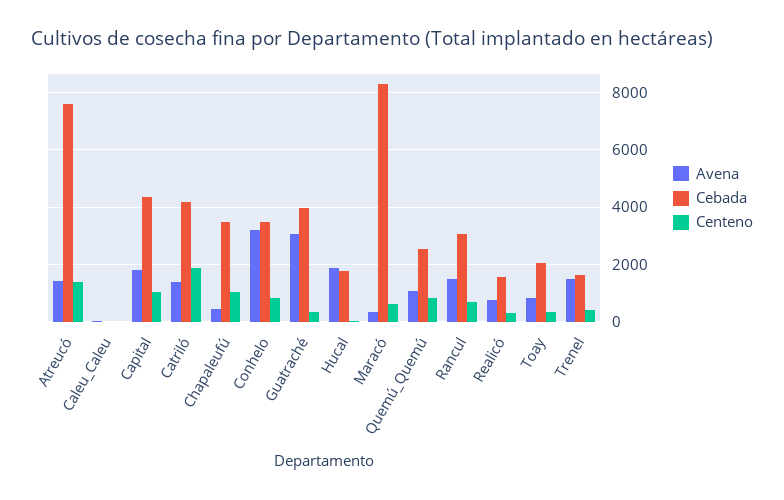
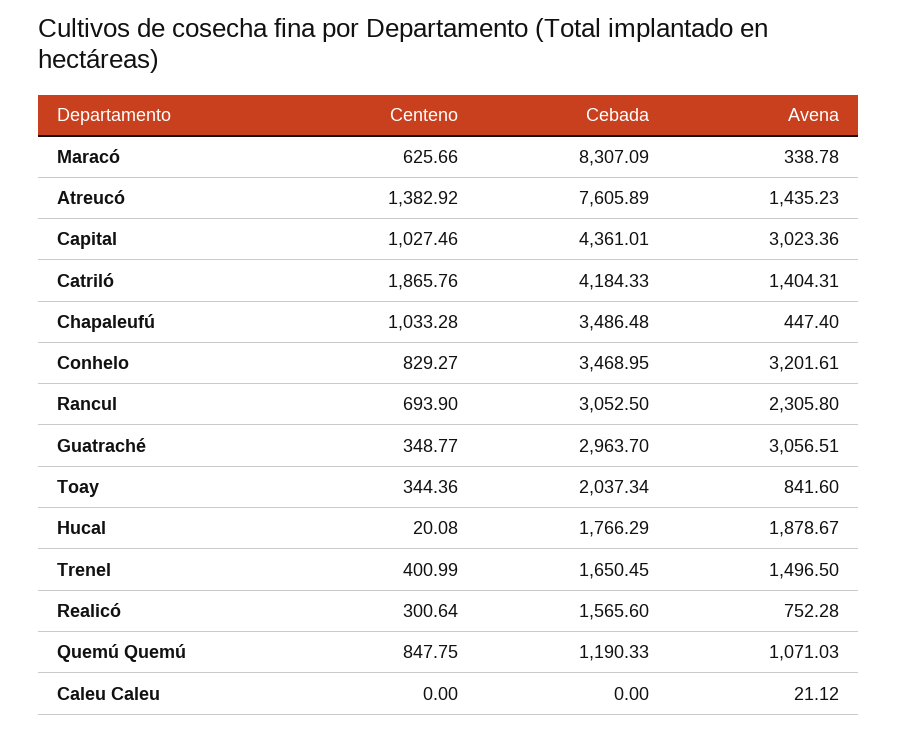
Avena, Capital: 1750 -> 3023.36
Cebada, Guatraché: 4000 -> 2963.7
Cebada, Quemú_Quemú: 2500 -> 1190.33
Avena, Rancul: 1500 -> 2305.8

